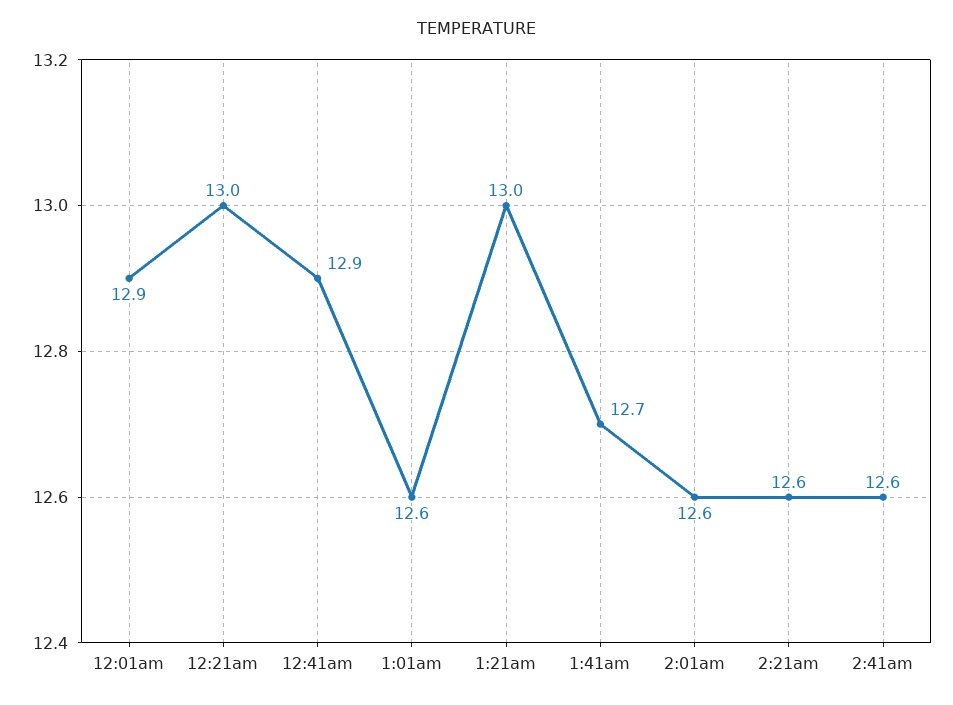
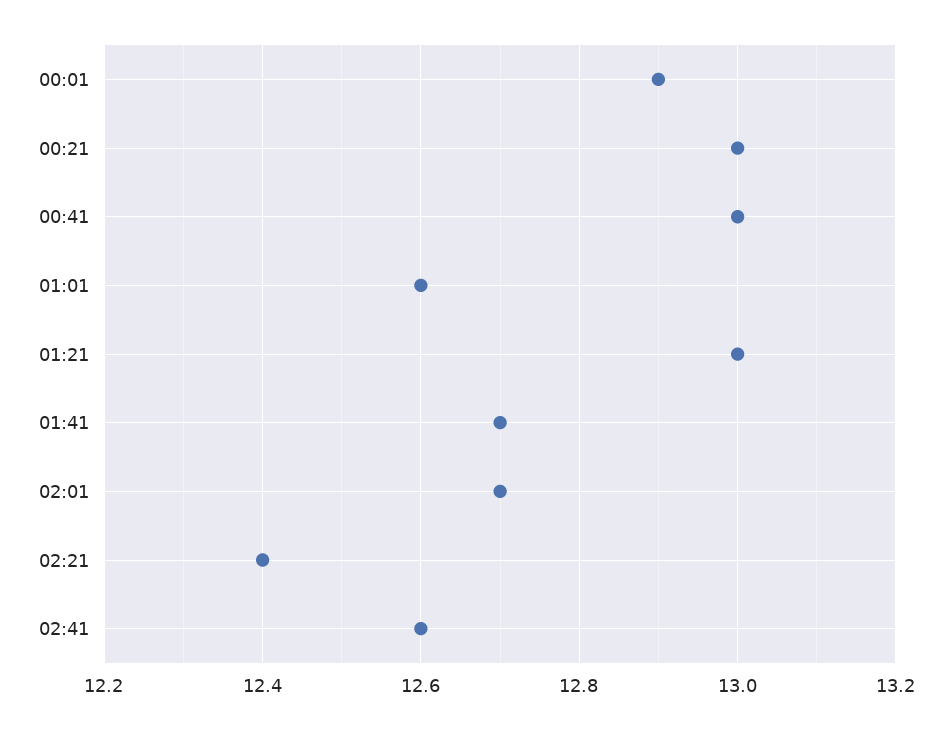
12:41am: 12.9 -> 13
2:01am: 12.6 -> 12.7
2:21am: 12.6 -> 12.4

